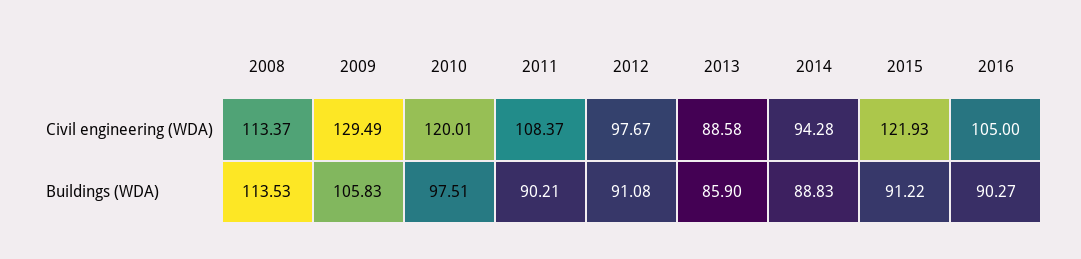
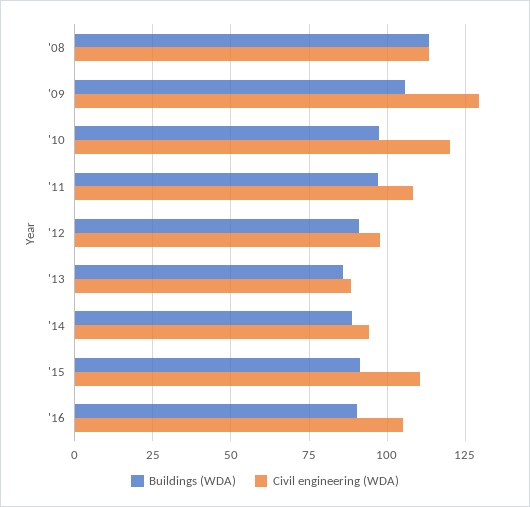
Civil engineering (WDA), 2015: 121.93 -> 110
Buildings (WDA), 2011: 90.21 -> 97.5

